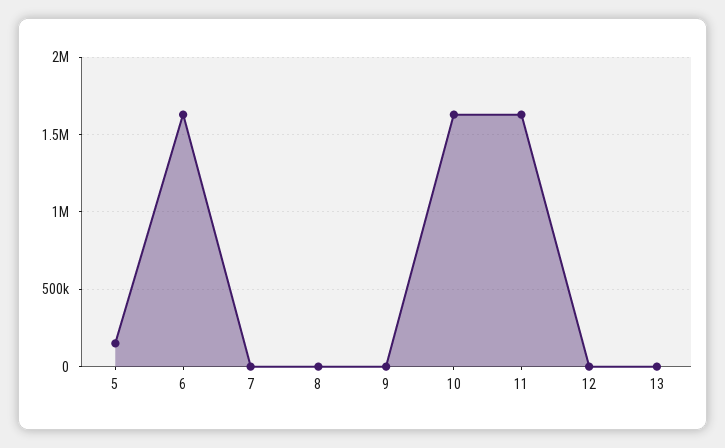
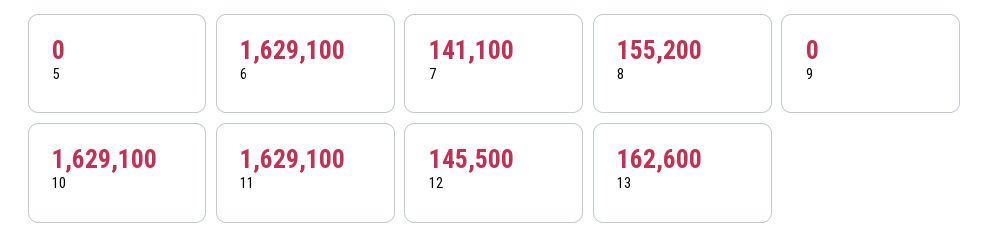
5: 150000 -> 0
7: 0 -> 141100
8: 0 -> 155200
12: 0 -> 145500
13: 0 -> 162600

